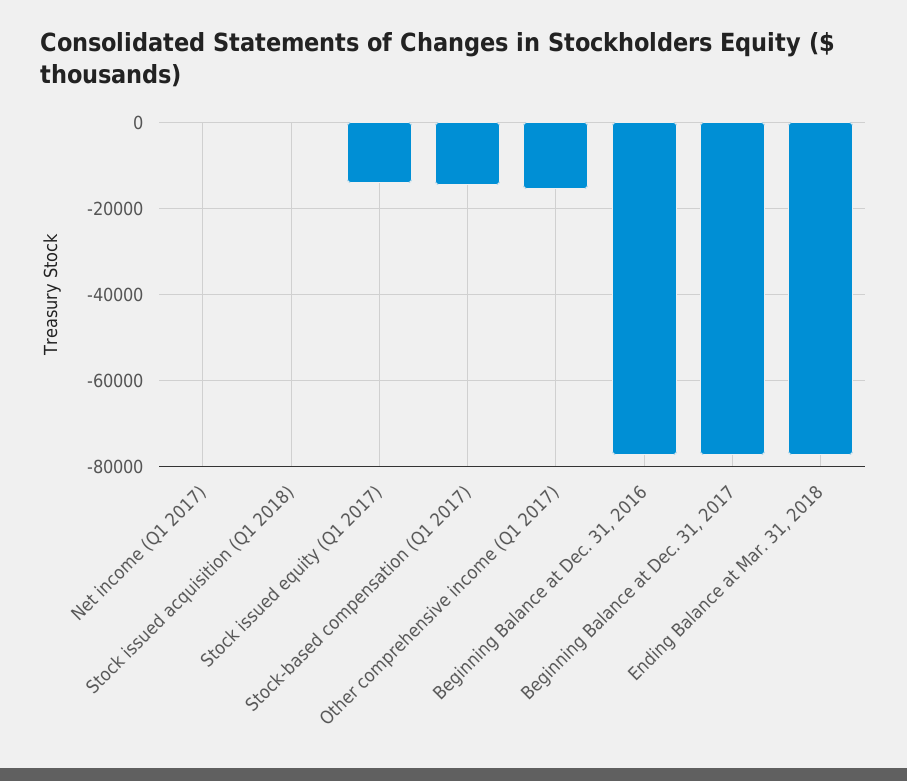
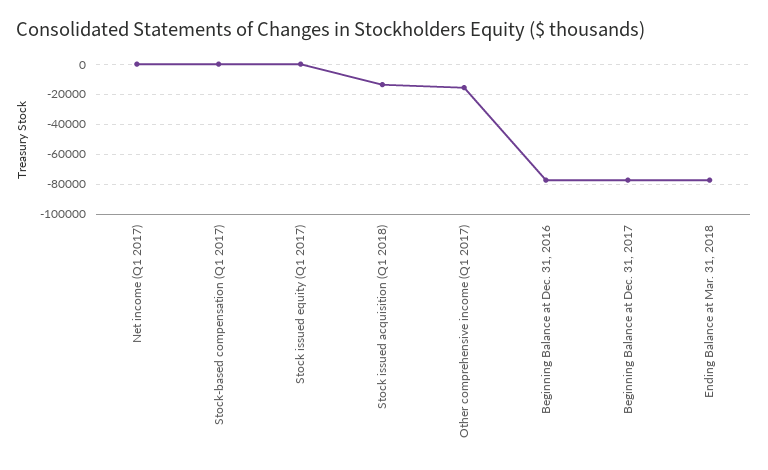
Stock issued acquisition (Q1 2018): 0 -> -15000
Stock issued equity (Q1 2017): -14000 -> 0
Stock-based compensation (Q1 2017): -14000 -> 0

